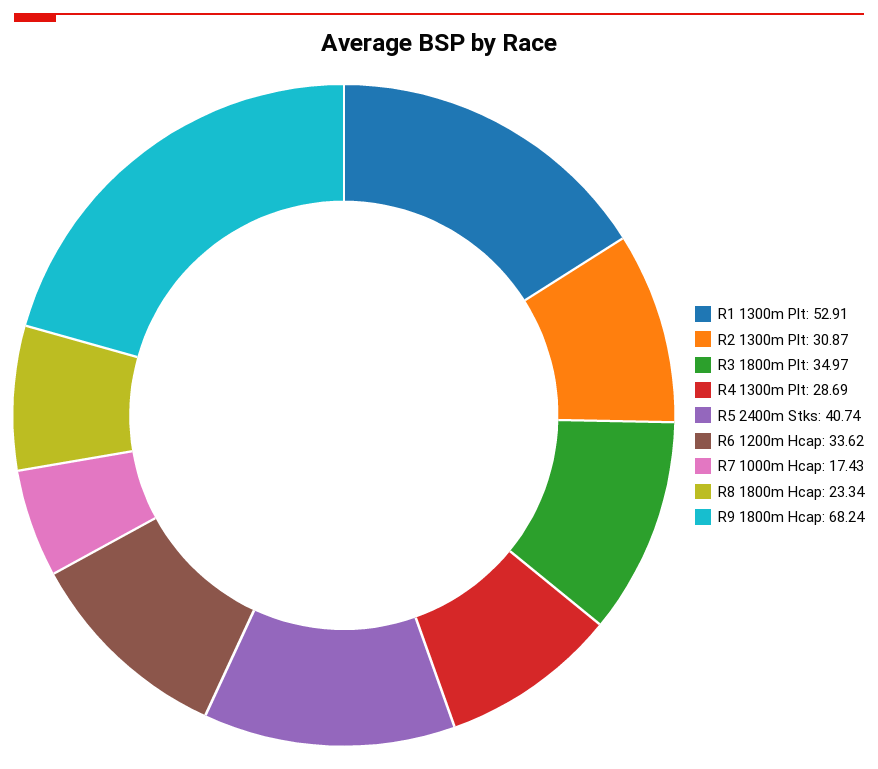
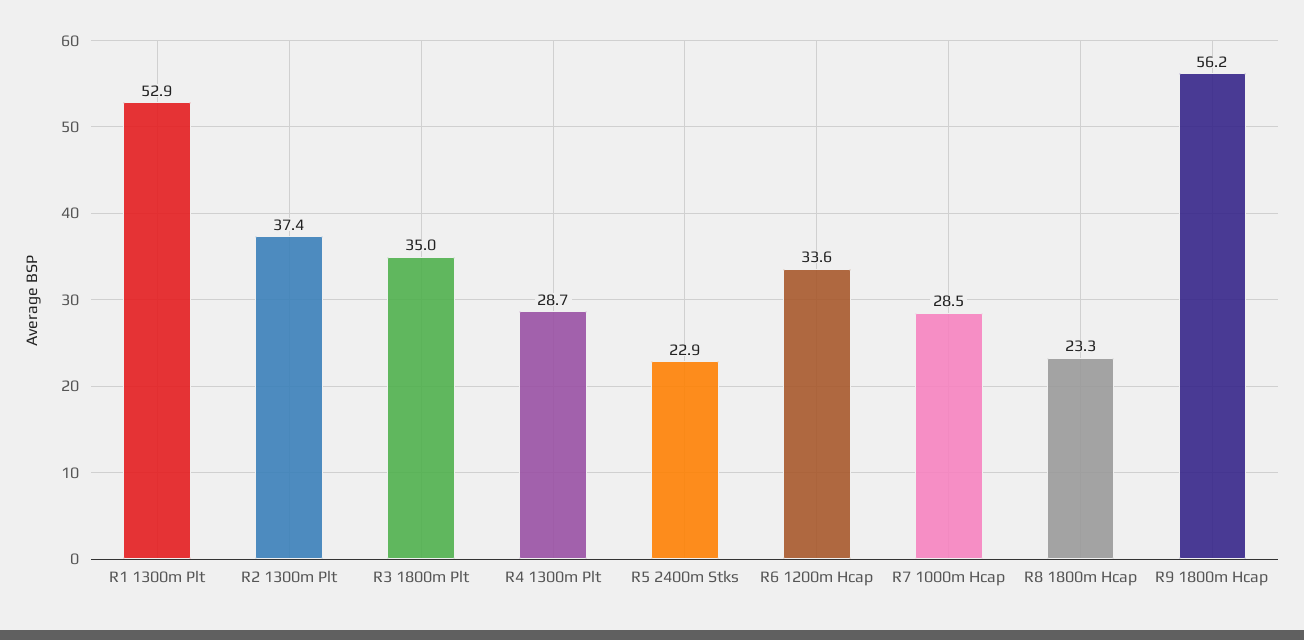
R2 1300m Plt: 30.87 -> 37.4
R5 2400m Stks: 40.74 -> 22.9
R7 1000m Hcap: 17.43 -> 28.5
R9 1800m Hcap: 68.24 -> 56.2

